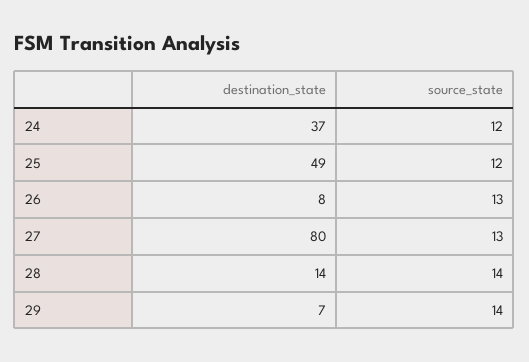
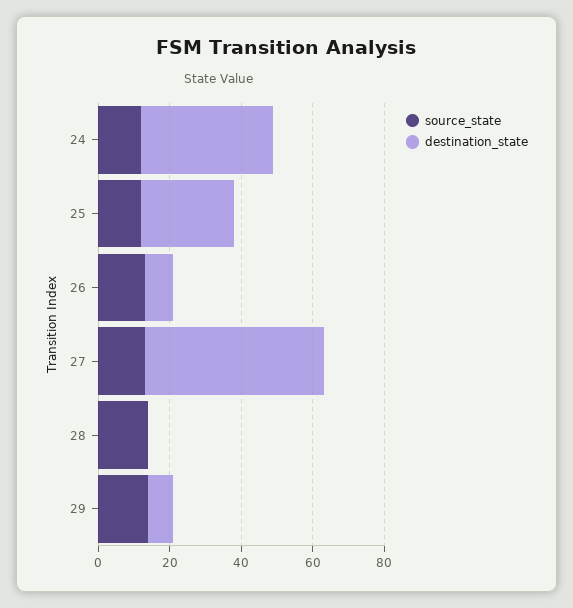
destination_state, 25: 49 -> 25
destination_state, 27: 80 -> 50
destination_state, 28: 14 -> 0

